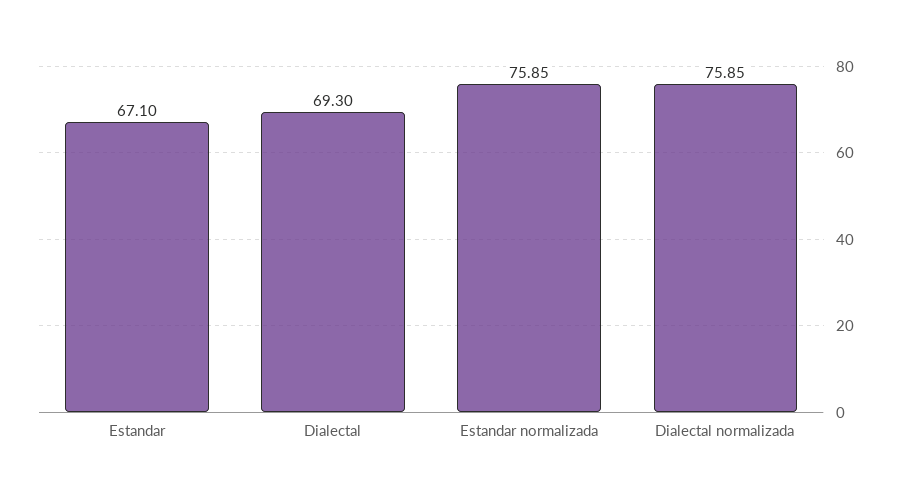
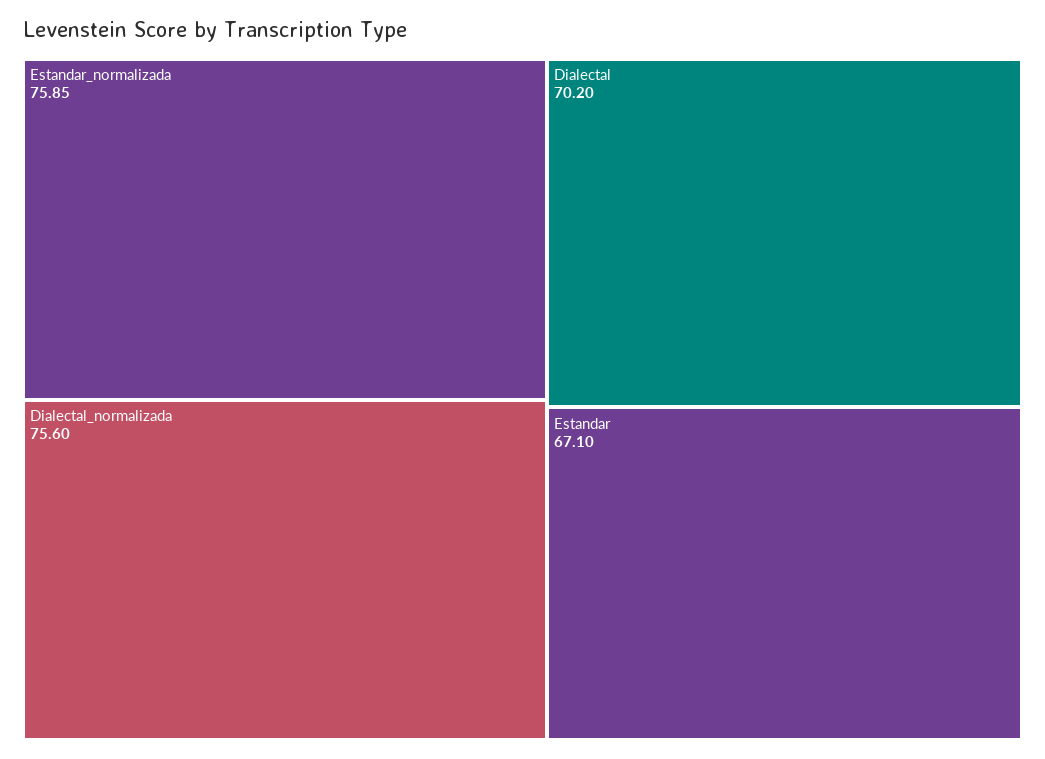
Dialectal: 69.3 -> 70.2
Dialectal normalizada: 75.85 -> 75.6

